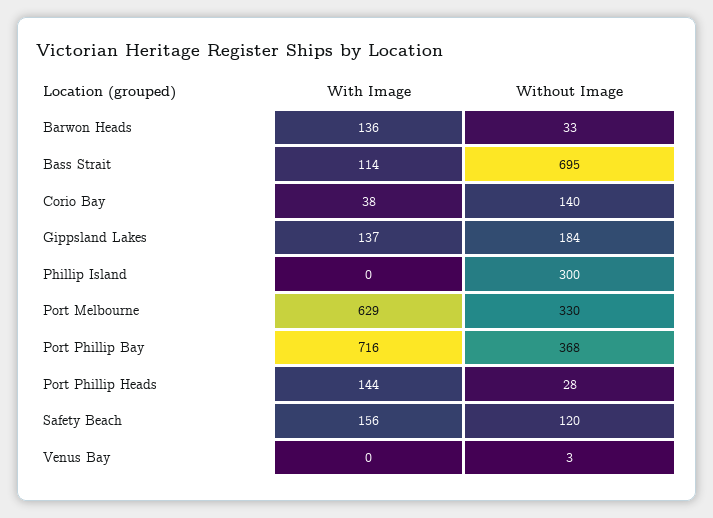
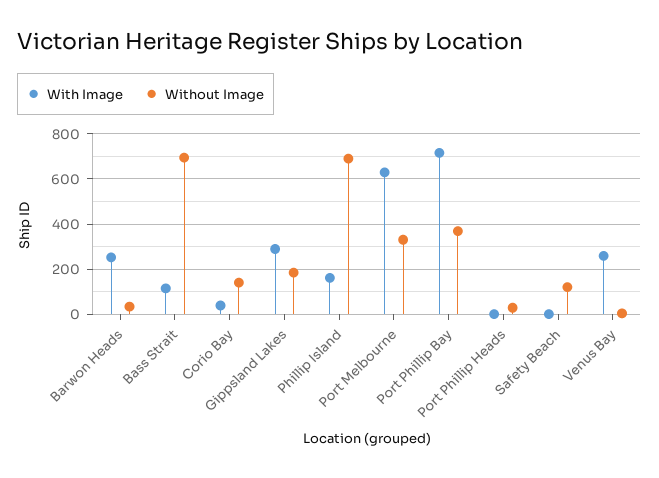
With Image, Barwon Heads: 136 -> 250
With Image, Gippsland Lakes: 137 -> 300
With Image, Phillip Island: 0 -> 150
Without Image, Phillip Island: 300 -> 700
With Image, Port Phillip Heads: 144 -> 0
With Image, Safety Beach: 156 -> 0
With Image, Venus Bay: 0 -> 250

